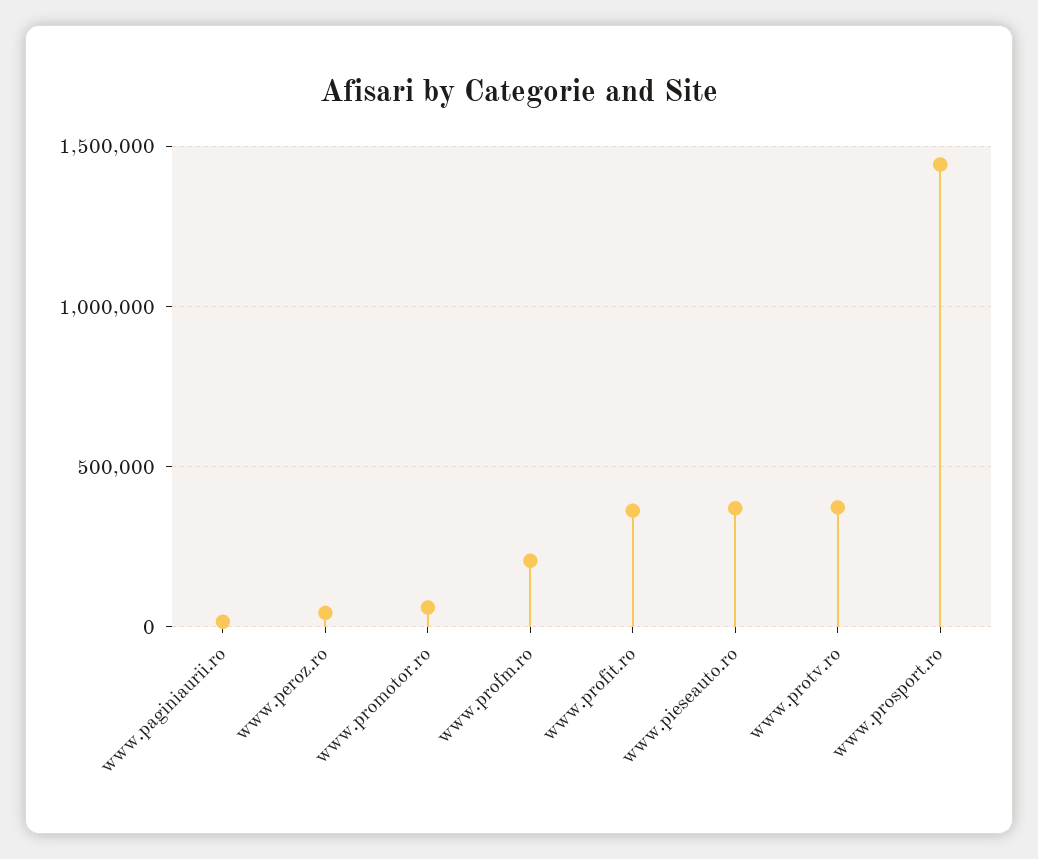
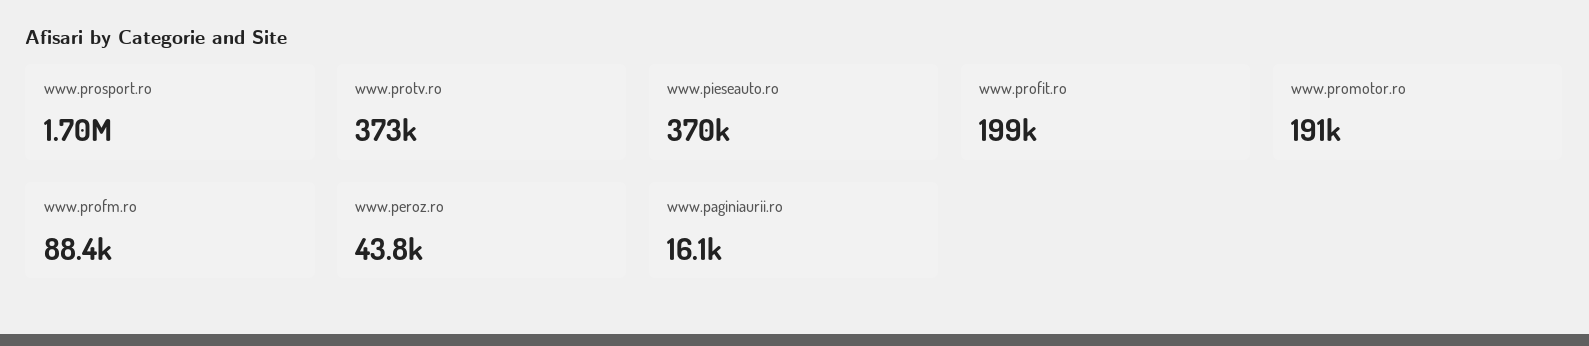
www.promotor.ro: 50000 -> 191000
www.profm.ro: 200000 -> 88400
www.profit.ro: 350000 -> 199000
www.prosport.ro: 1450000 -> 1700000

